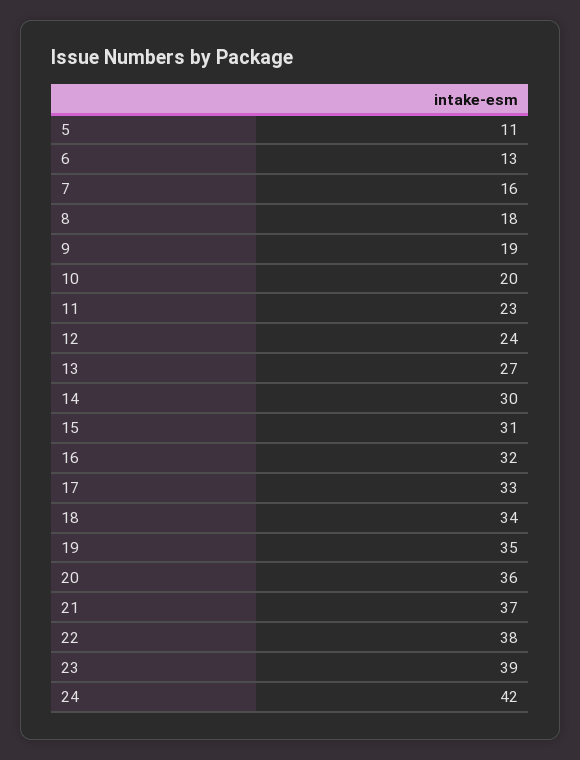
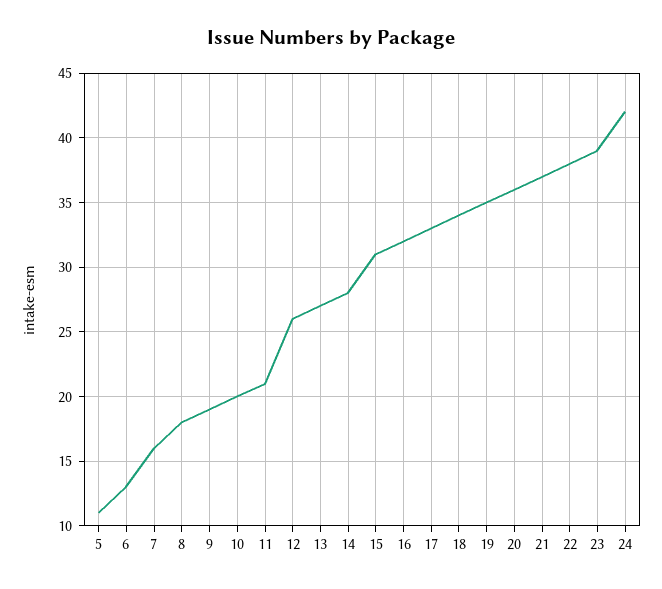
11: 23 -> 21
12: 24 -> 26
14: 30 -> 28

